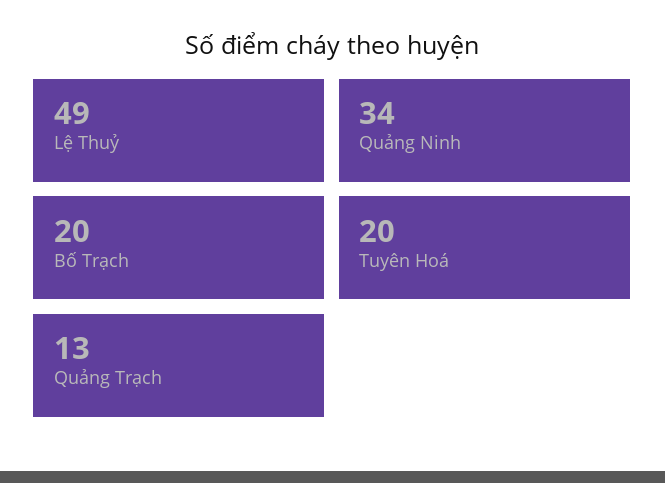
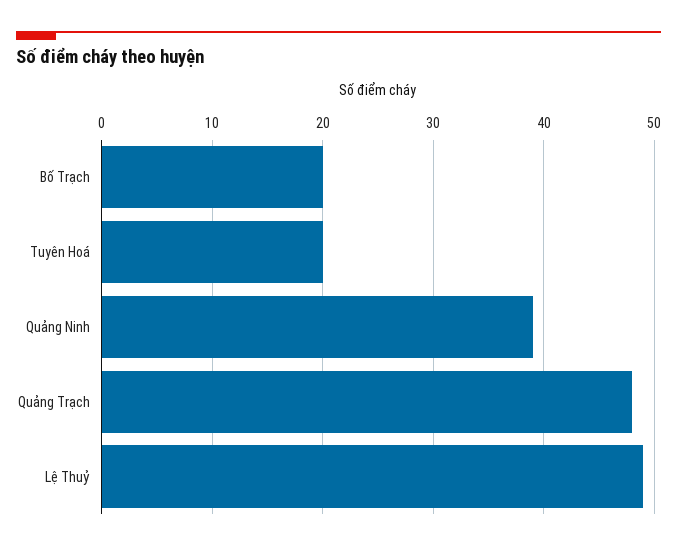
Quảng Ninh: 34 -> 39
Quảng Trạch: 13 -> 48

